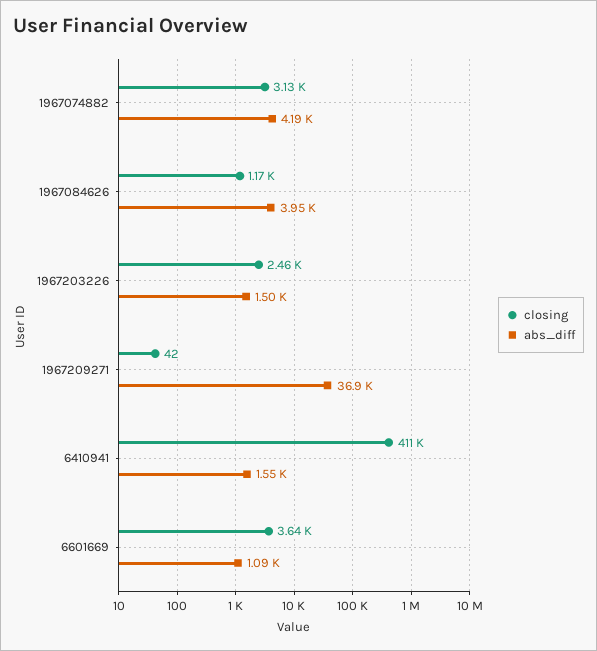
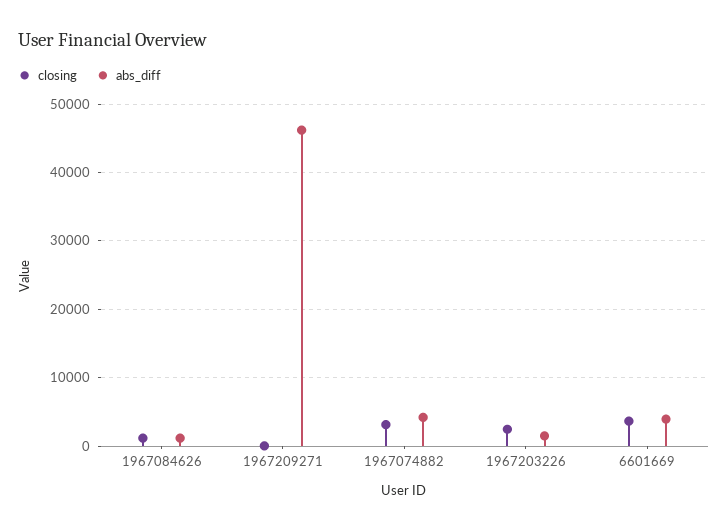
abs_diff, 1967084626: 3950 -> 1000
abs_diff, 1967209271: 36900 -> 46000
closing, 6410941: 411000 -> none
abs_diff, 6410941: 1550 -> none
abs_diff, 6601669: 1090 -> 4000

